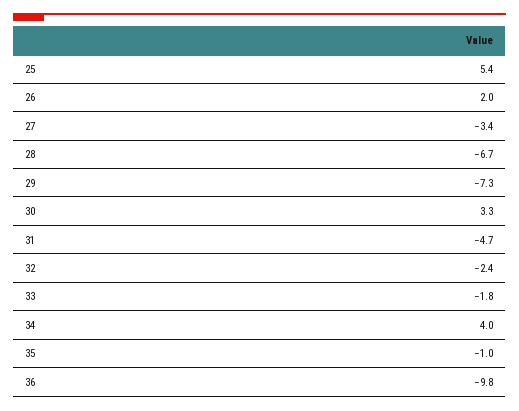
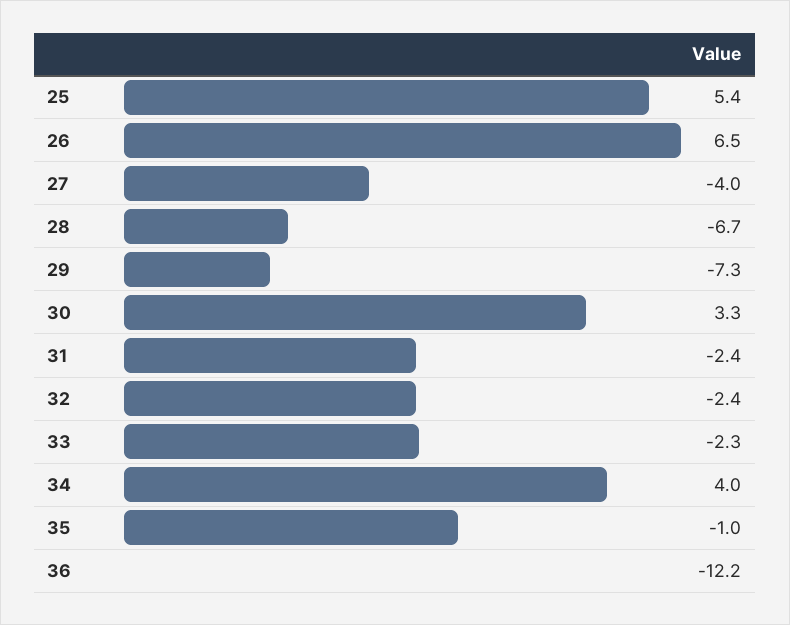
26: 2 -> 6.5
27: -3.4 -> -4
31: -4.7 -> -2.4
33: -1.8 -> -2.3
36: -9.8 -> -12.2

